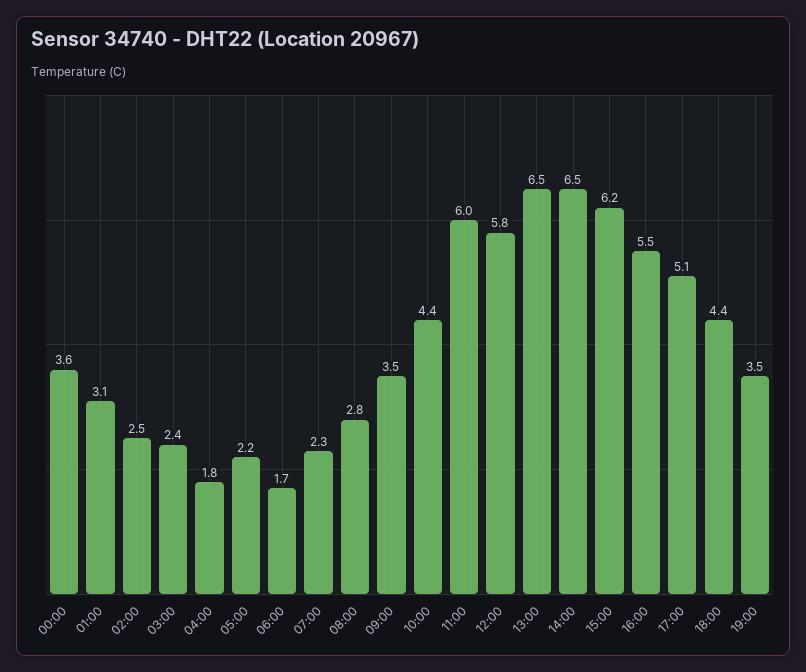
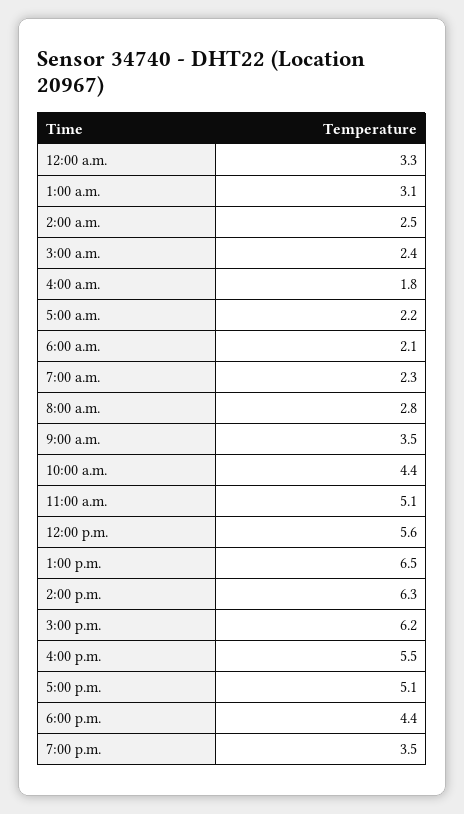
00:00: 3.6 -> 3.3
06:00: 1.7 -> 2.1
11:00: 6 -> 5.1
12:00: 5.8 -> 5.6
14:00: 6.5 -> 6.3

